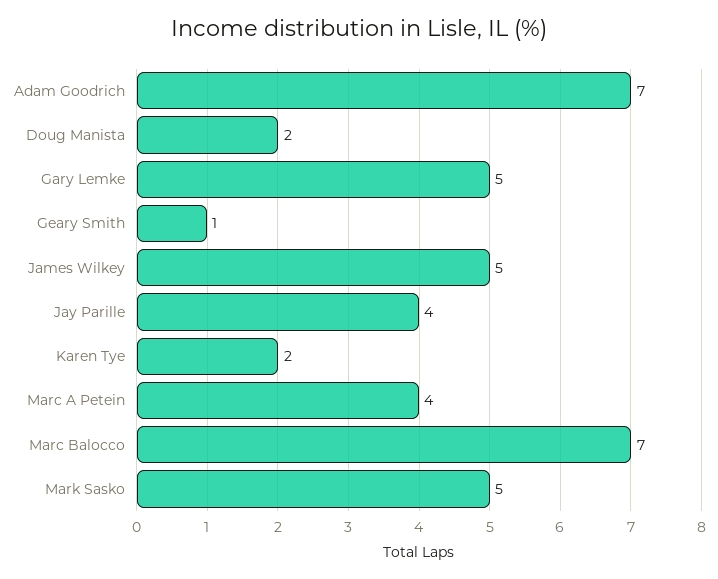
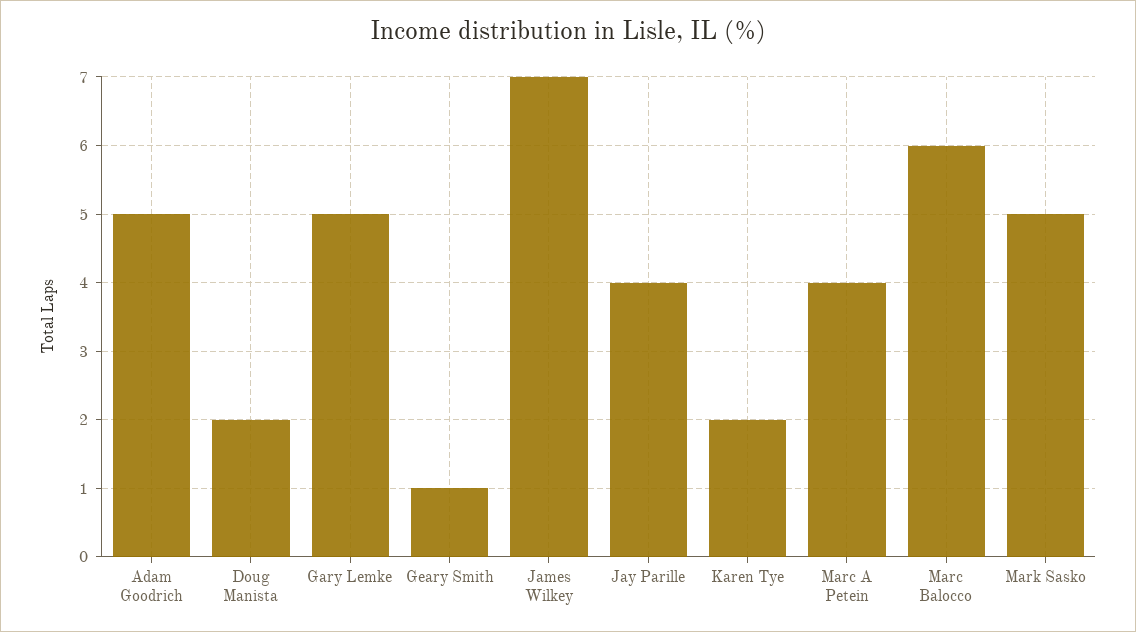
Adam Goodrich: 7 -> 5
James Wilkey: 5 -> 7
Marc Balocco: 7 -> 6

